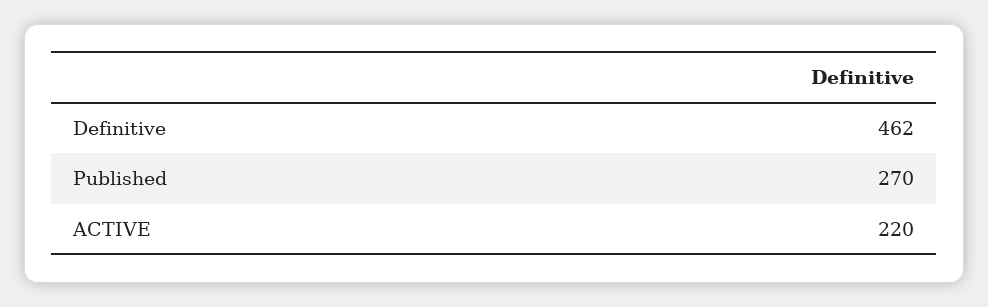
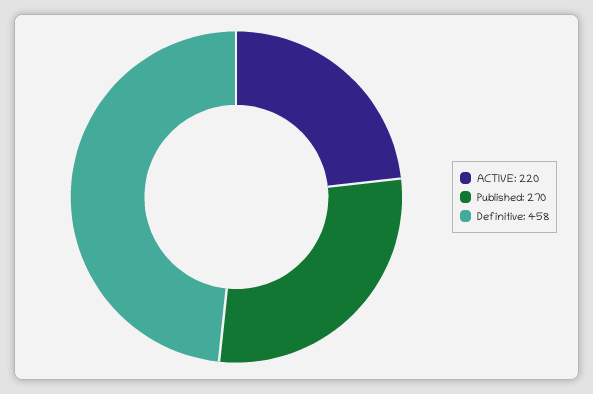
Definitive: 462 -> 458

